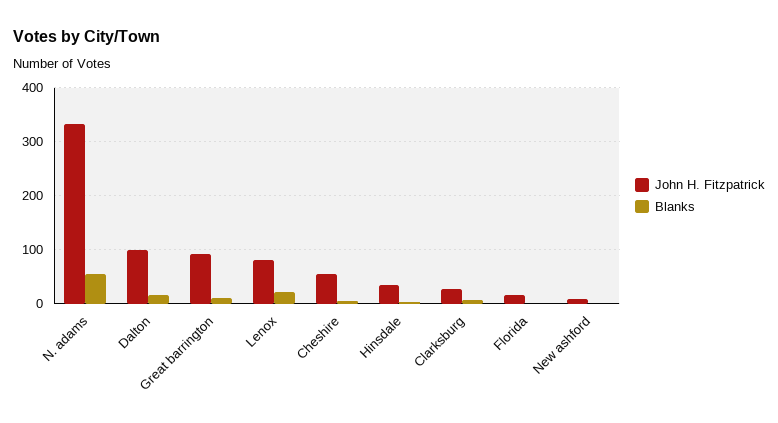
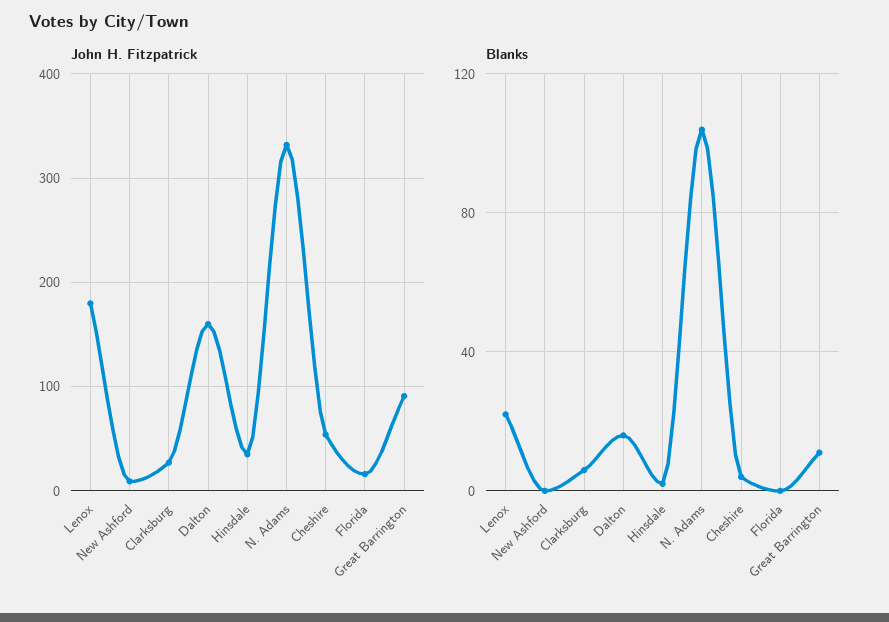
Blanks, N. adams: 60 -> 105
John H. Fitzpatrick, Dalton: 100 -> 160
John H. Fitzpatrick, Lenox: 80 -> 180

